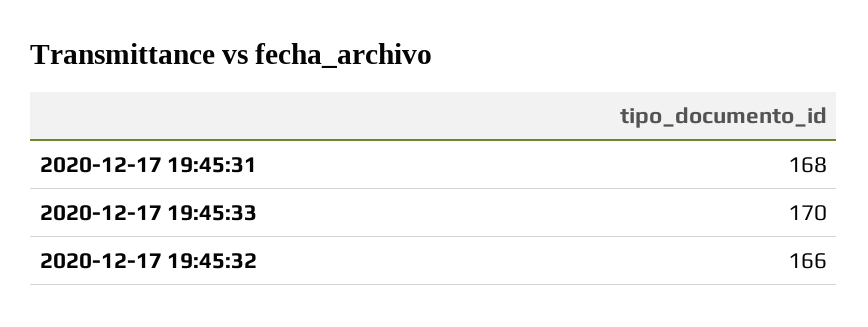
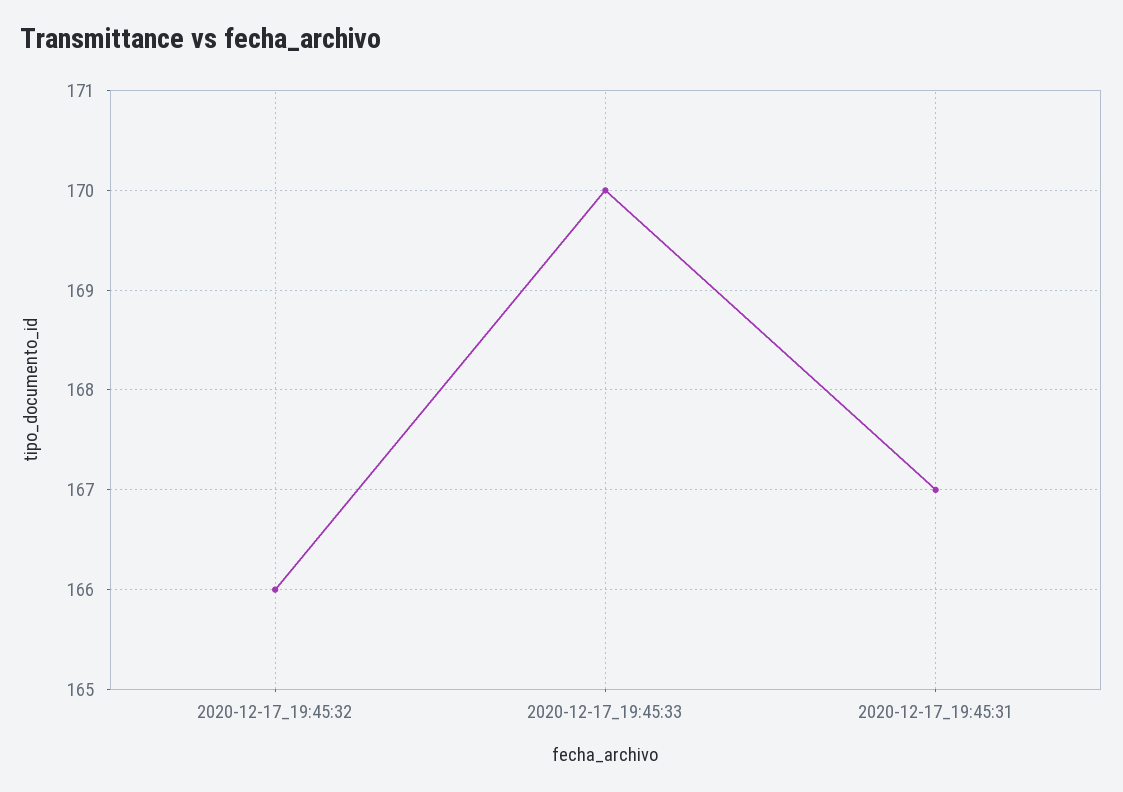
2020-12-17 19:45:31: 168 -> 167

